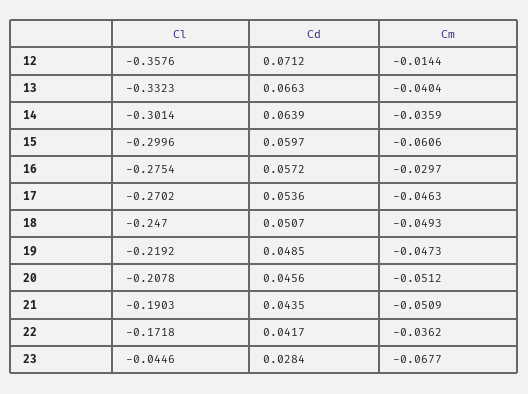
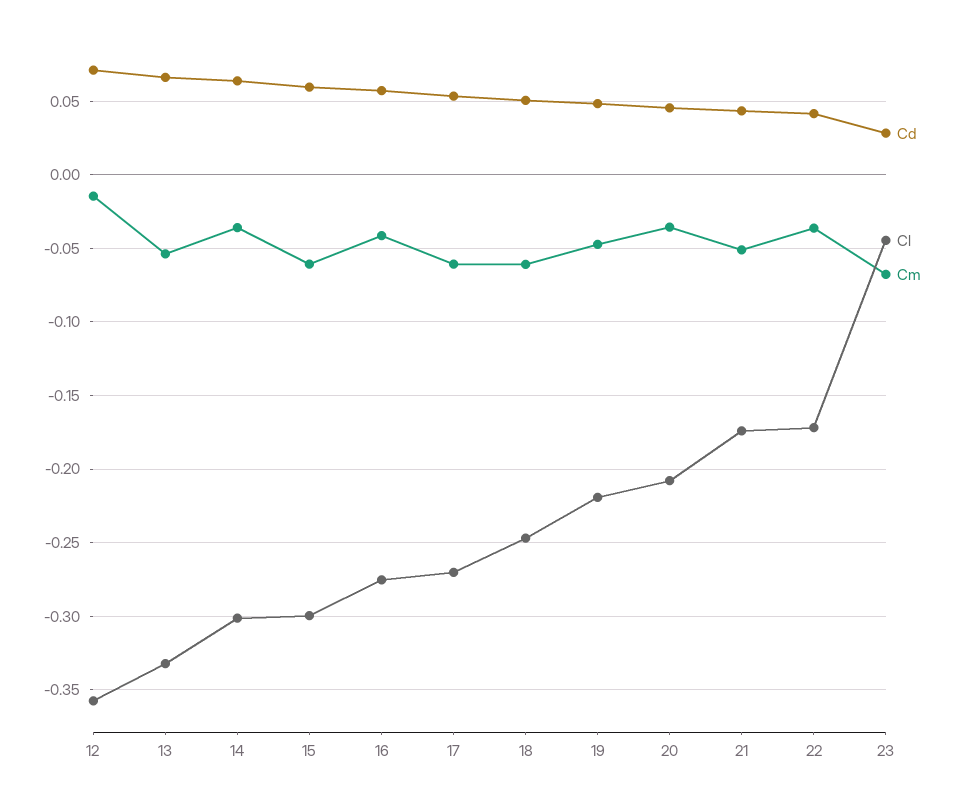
Cm, 13: -0.0404 -> -0.055
Cm, 16: -0.0297 -> -0.04
Cm, 17: -0.0463 -> -0.06
Cm, 18: -0.0493 -> -0.06
Cm, 20: -0.0512 -> -0.035
Cl, 21: -0.1903 -> -0.175

